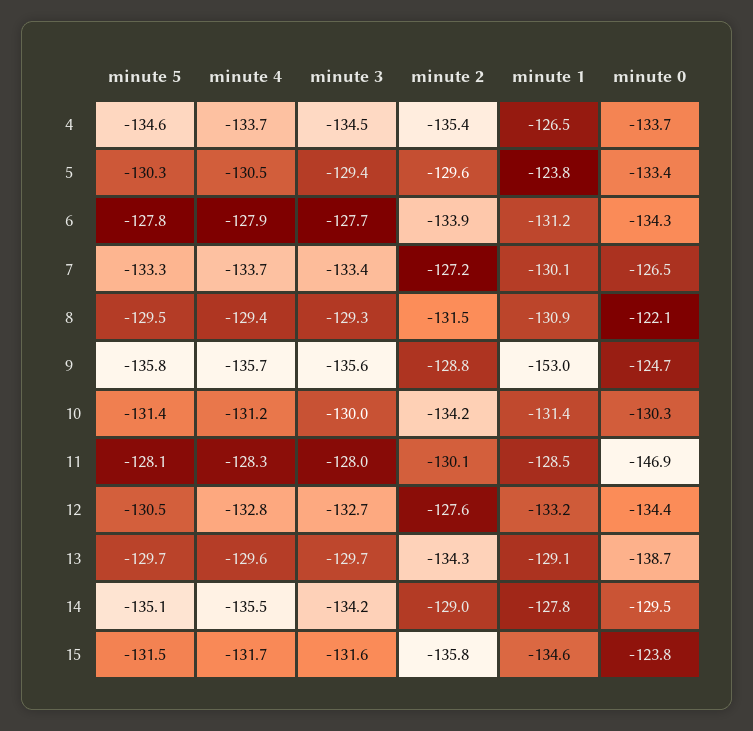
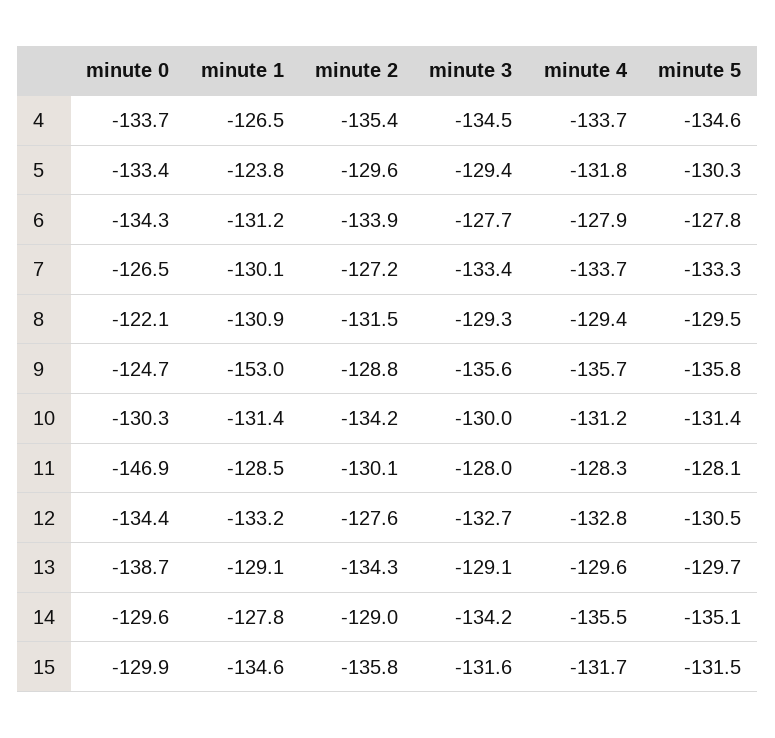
minute 4, 5: -130.5 -> -131.8
minute 3, 13: -129.7 -> -129.1
minute 0, 14: -129.5 -> -129.6
minute 0, 15: -123.8 -> -129.9

